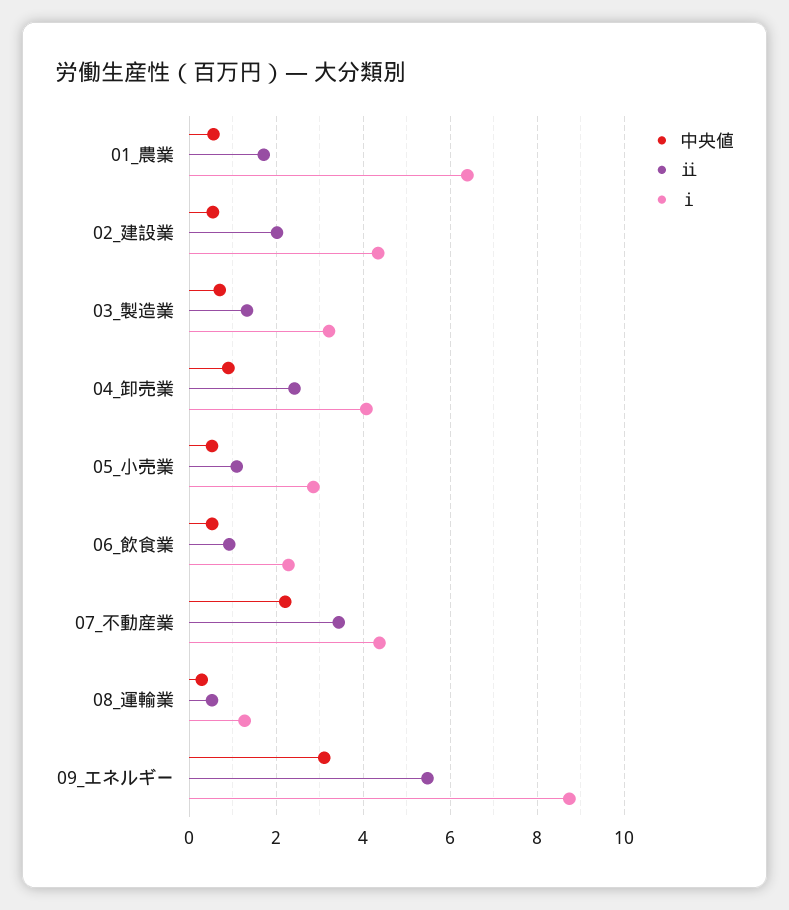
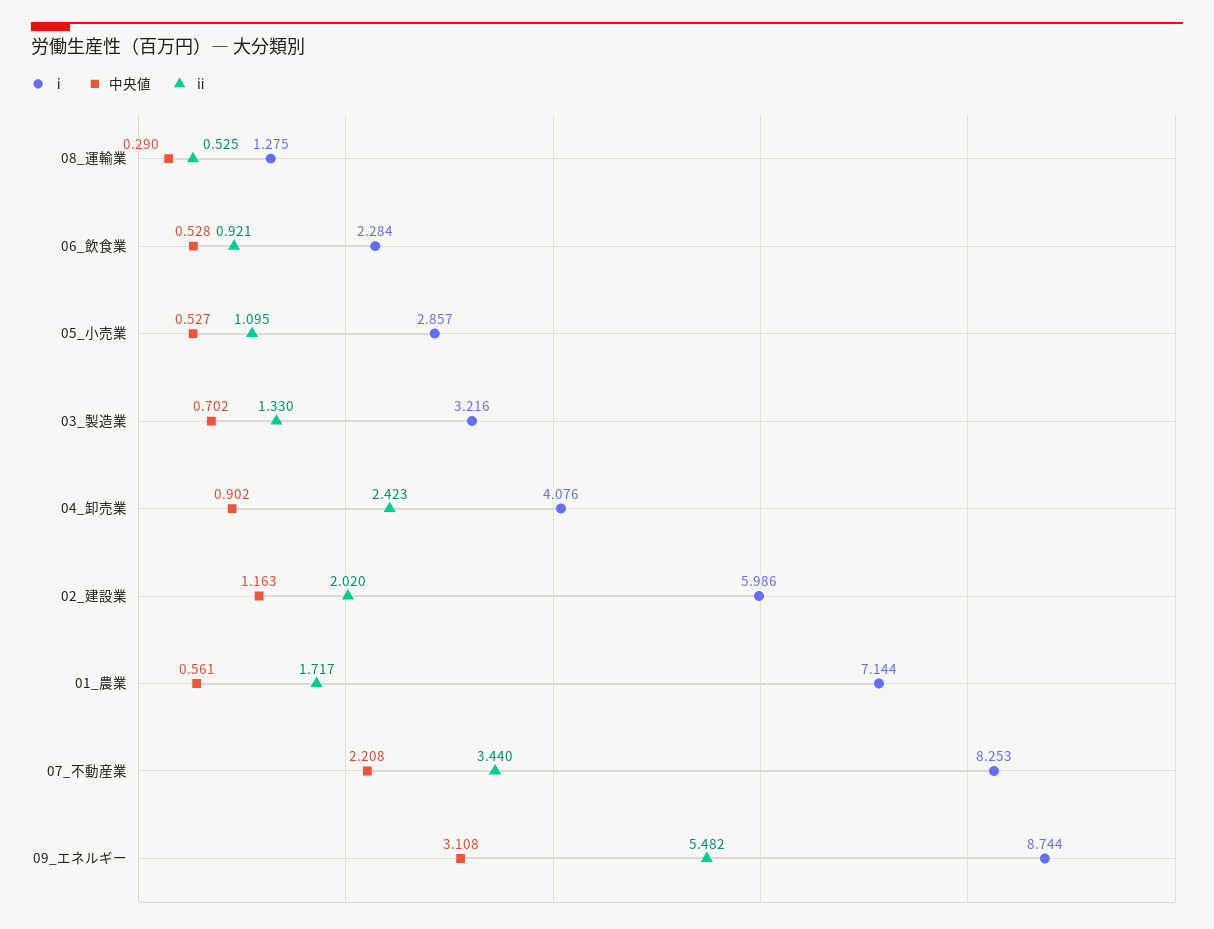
ⅰ, 01_農業: 6.4 -> 7.144
中央値, 02_建設業: 0.6 -> 1.163
ⅰ, 02_建設業: 4.4 -> 5.986
ⅰ, 07_不動産業: 4.4 -> 8.253

